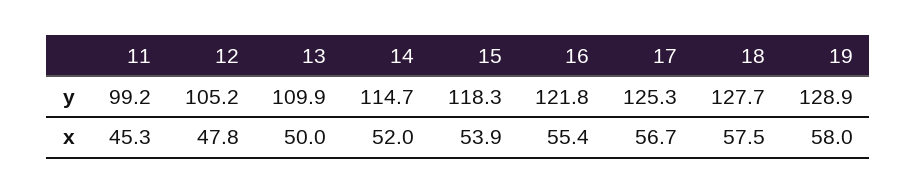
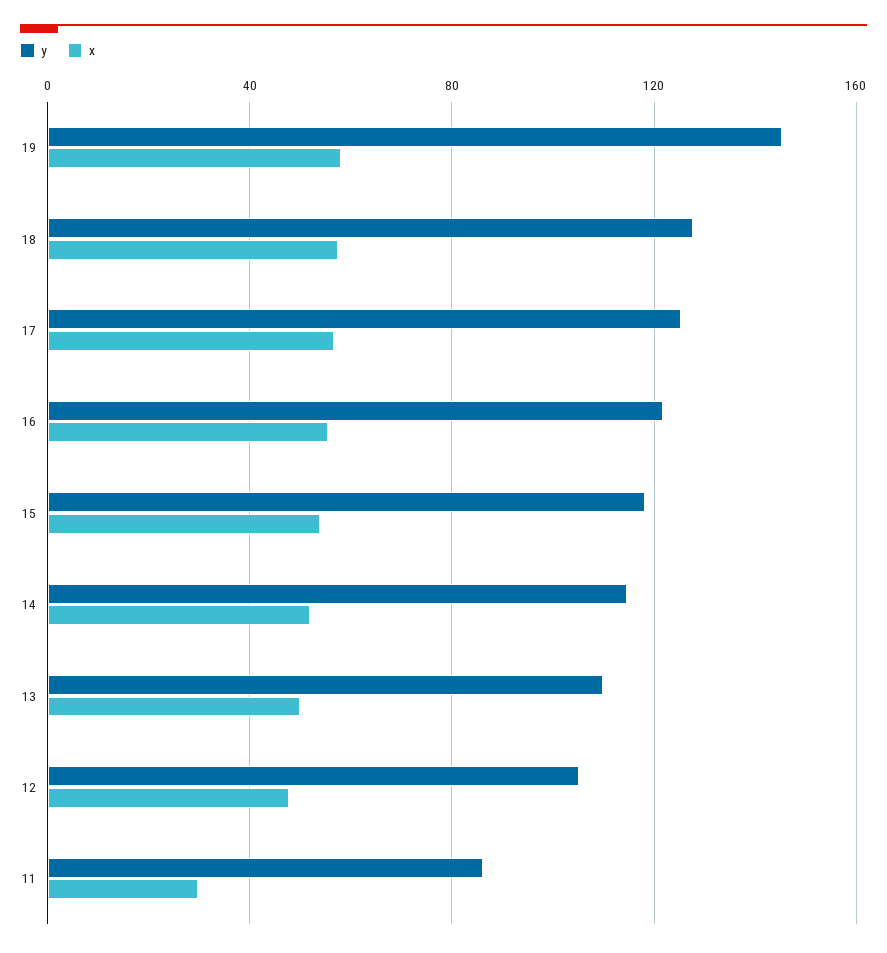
y, 11: 99.2 -> 85
y, 19: 128.9 -> 145
x, 11: 45.3 -> 30

